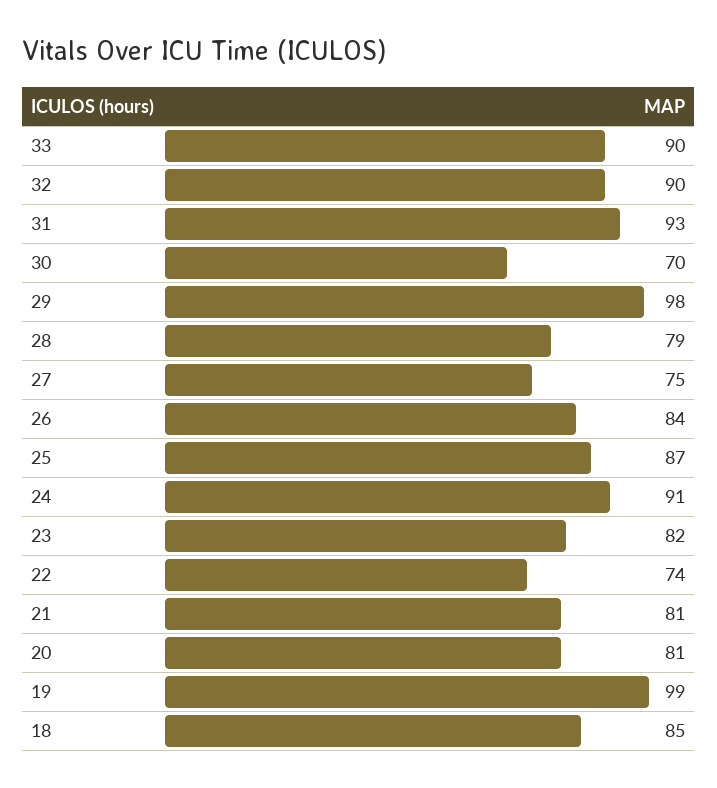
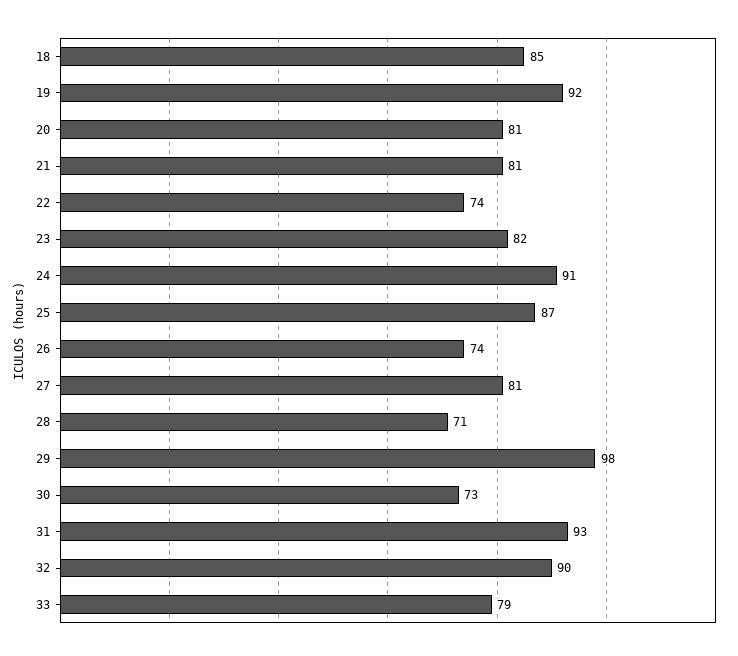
33: 90 -> 79
30: 70 -> 73
28: 79 -> 71
27: 75 -> 81
26: 84 -> 74
19: 99 -> 92

